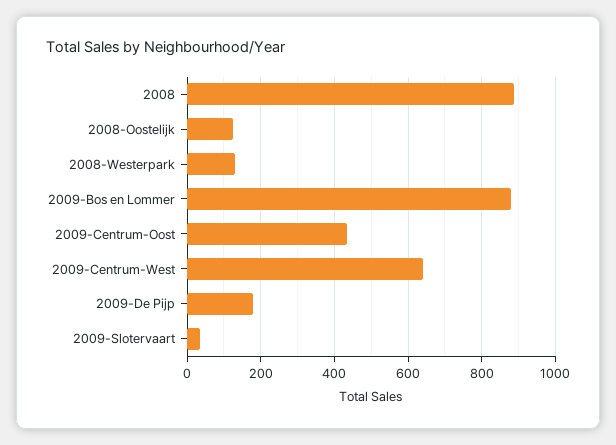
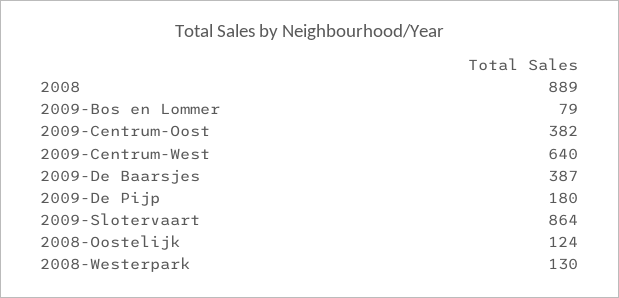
2009-Bos en Lommer: 880 -> 79
2009-Centrum-Oost: 440 -> 382
2009-Slotervaart: 40 -> 864
2009-De Baarsjes: none -> 387

